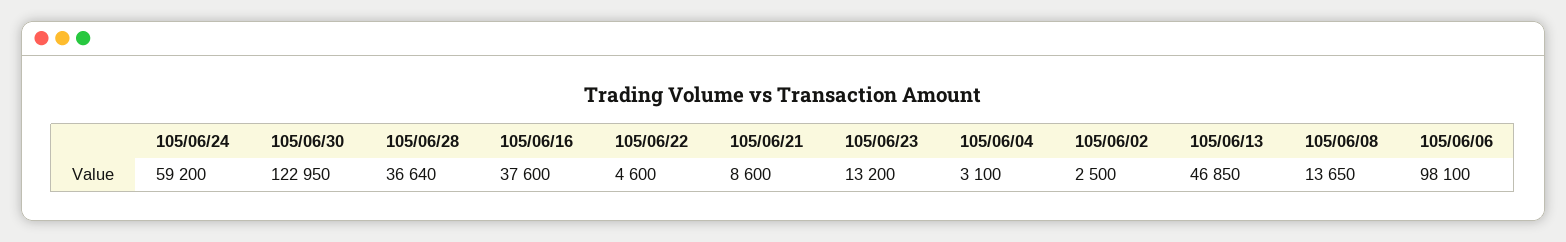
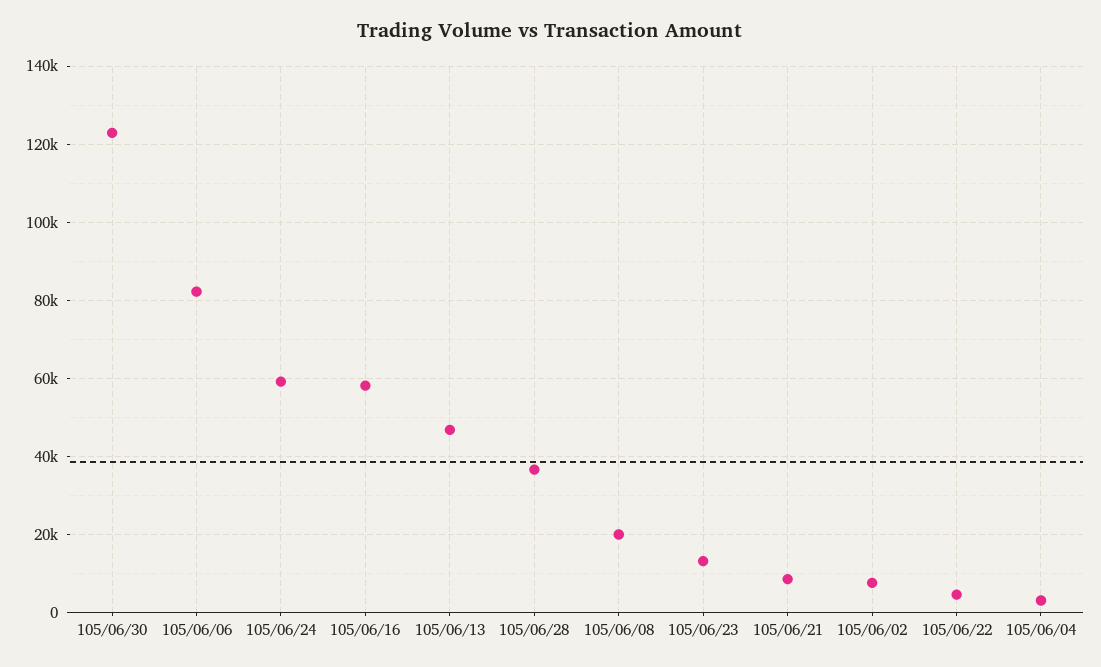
105/06/16: 37600 -> 58000
105/06/02: 2500 -> 8000
105/06/08: 13650 -> 20000
105/06/06: 98100 -> 82000

